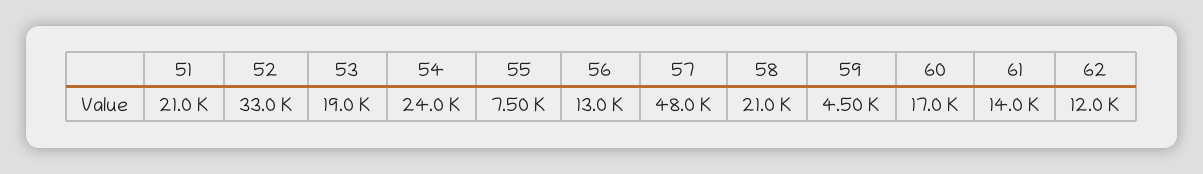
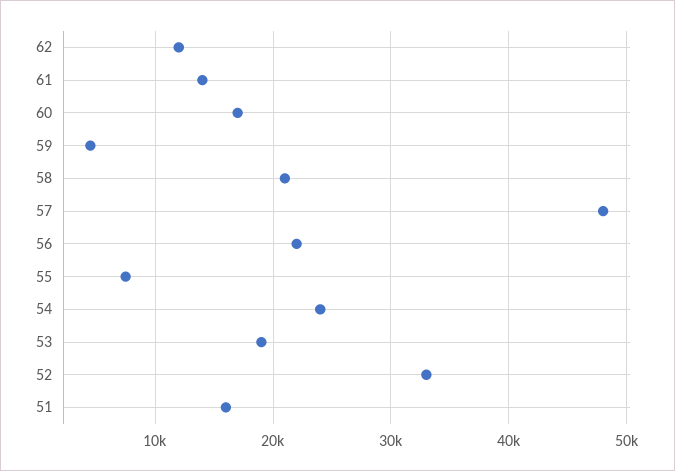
51: 21000 -> 16000
56: 13000 -> 22000

